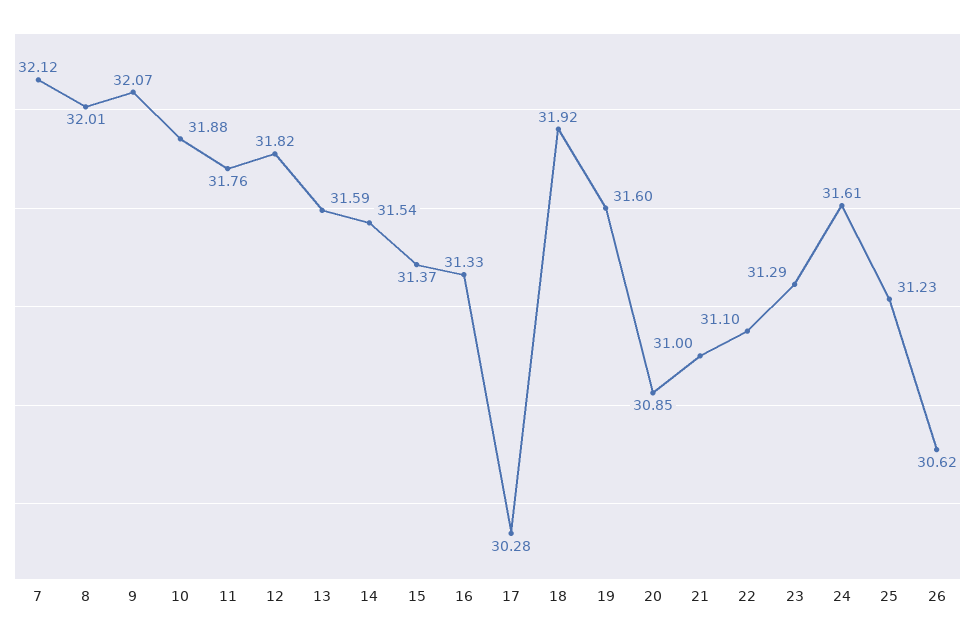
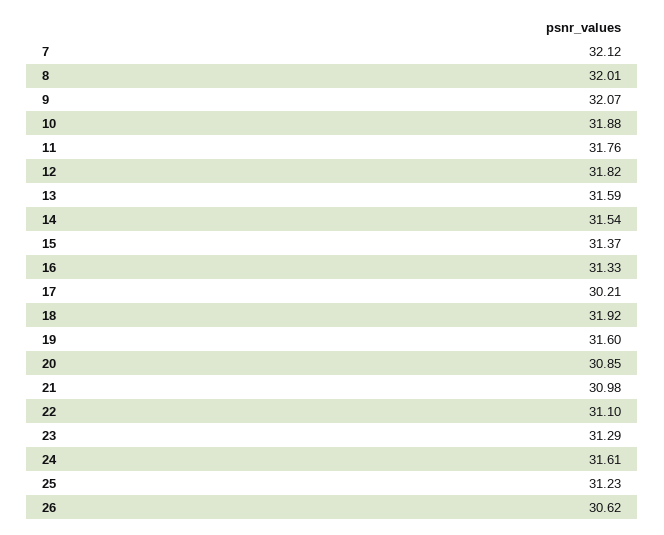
17: 30.28 -> 30.21
21: 31 -> 30.98

